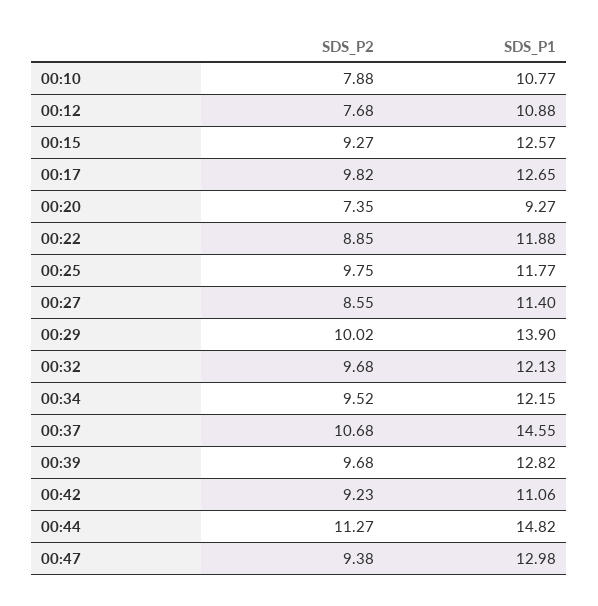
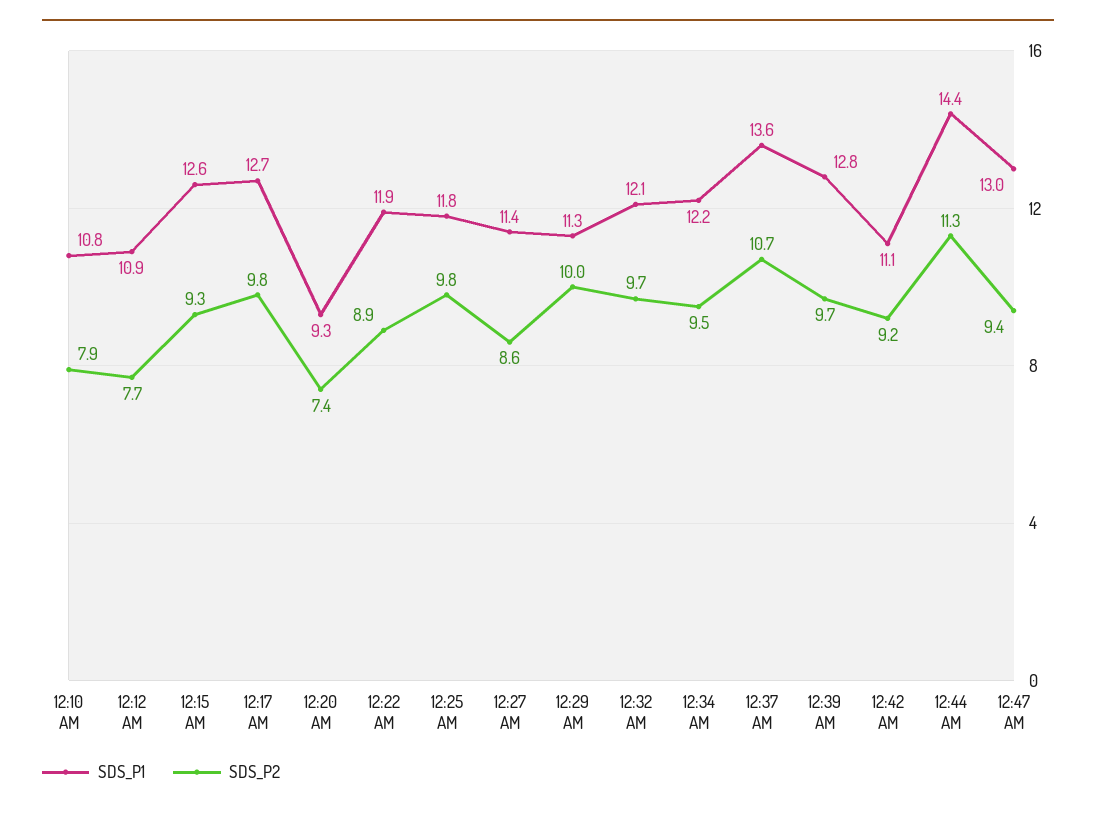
SDS_P1, 00:29: 13.9 -> 11.3
SDS_P1, 00:37: 14.55 -> 13.6
SDS_P1, 00:44: 14.82 -> 14.4

